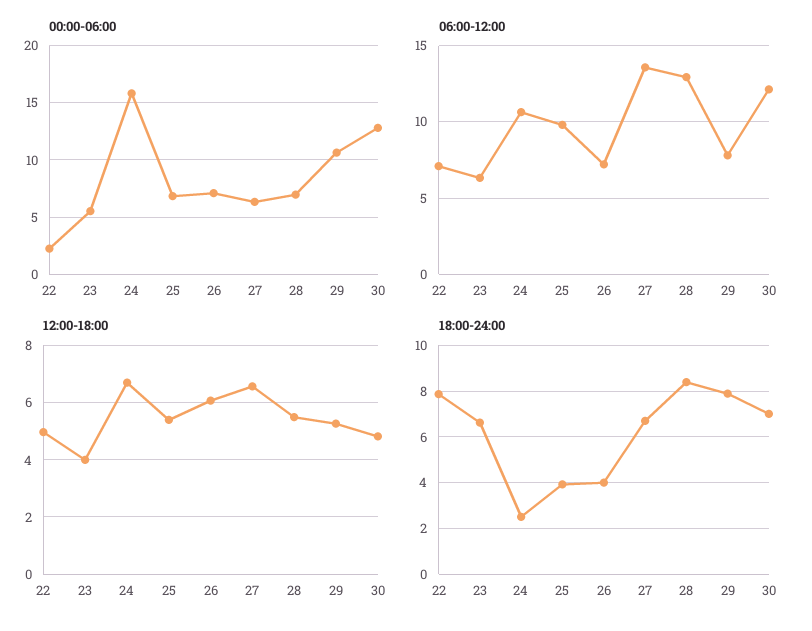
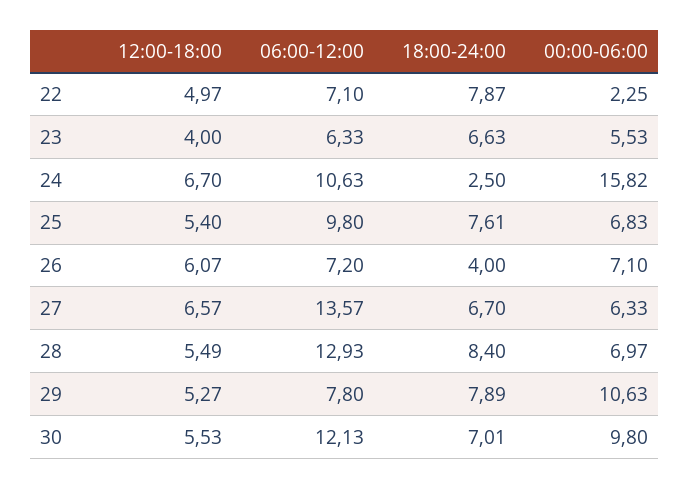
00:00-06:00, 30: 13 -> 9.8
12:00-18:00, 30: 4.75 -> 5.53
18:00-24:00, 25: 4 -> 7.61

